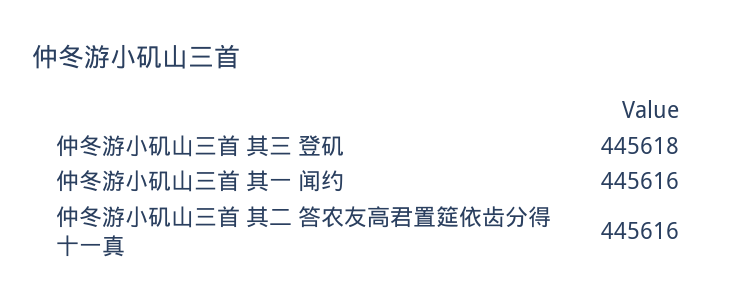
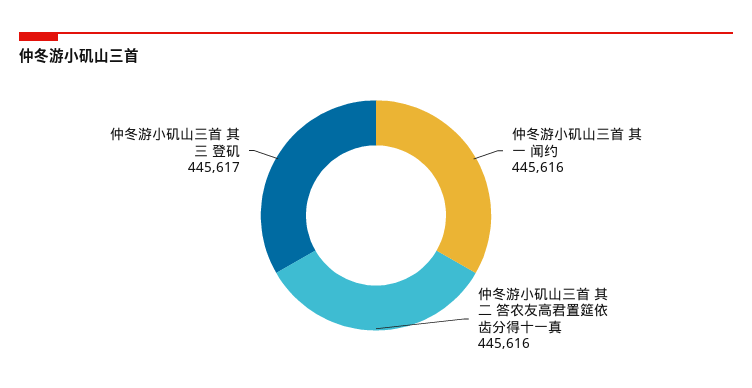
仲冬游小矶山三首 其三 登矶: 445618 -> 445617

